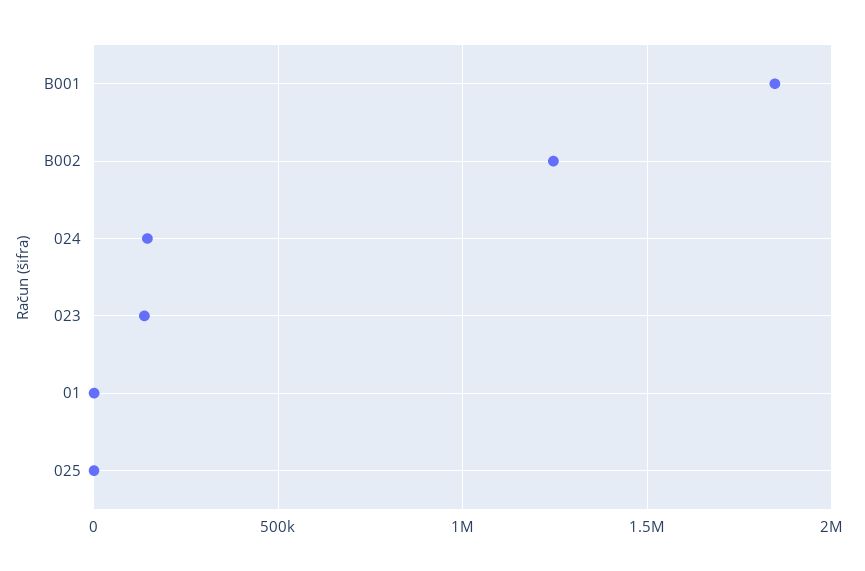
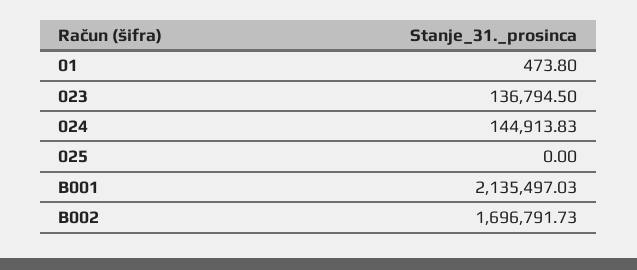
B001: 1850000 -> 2135497.03
B002: 1250000 -> 1696791.73

